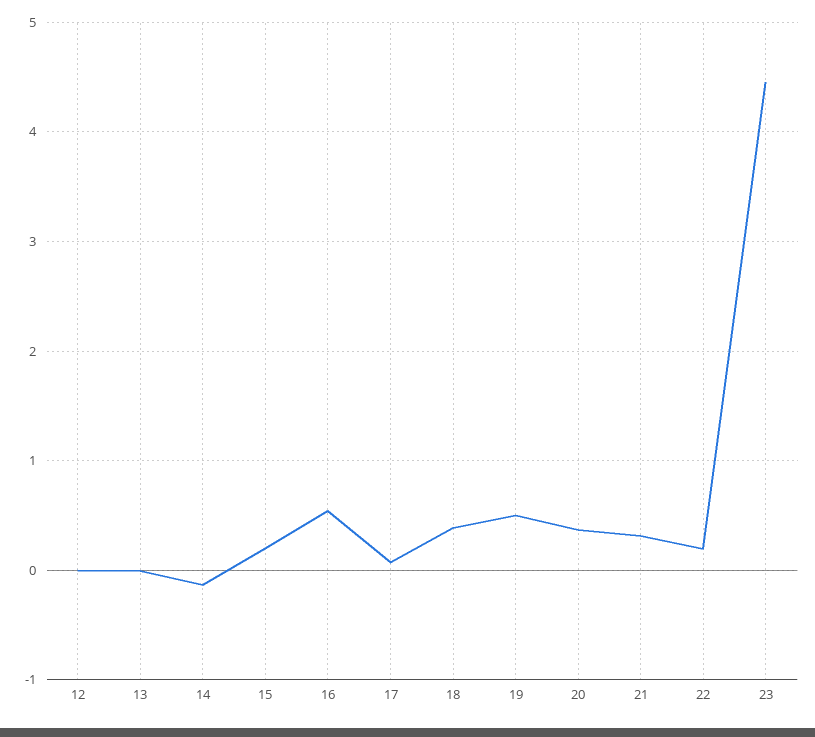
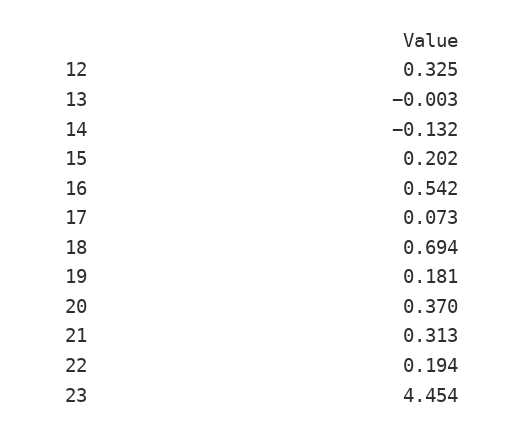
12: 0 -> 0.325
18: 0.4 -> 0.694
19: 0.5 -> 0.181

